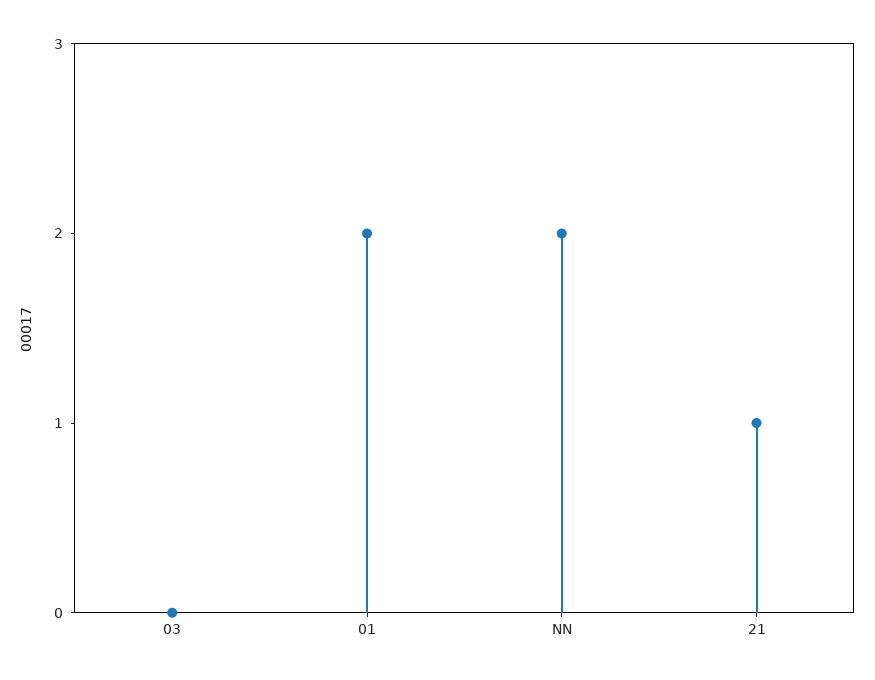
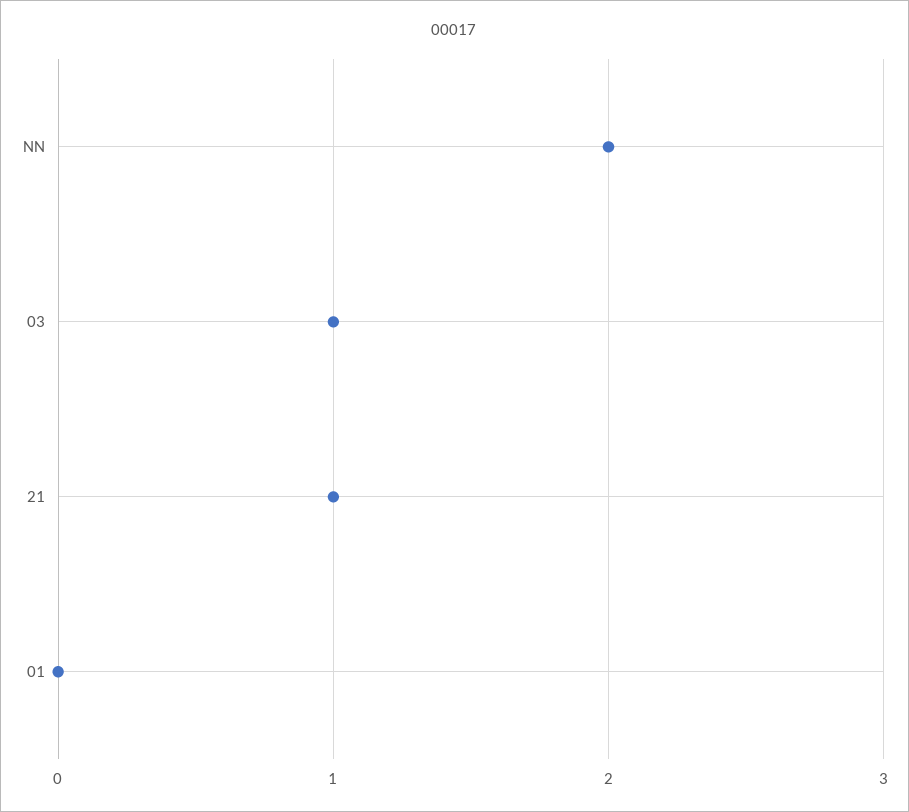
03: 0 -> 1
01: 2 -> 0

